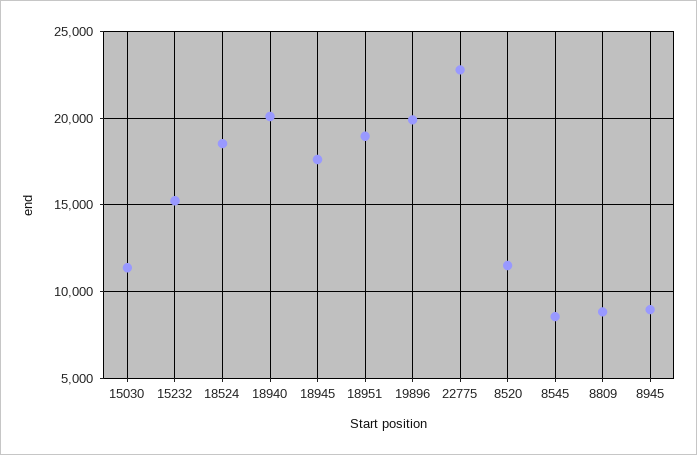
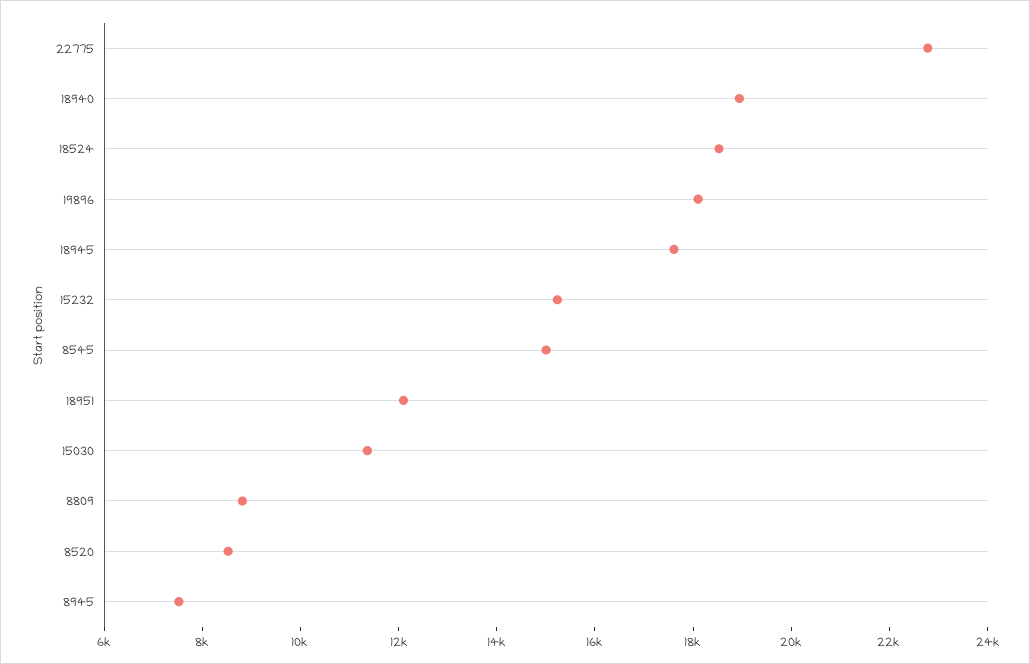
18940: 20000 -> 19000
18951: 19000 -> 12000
19896: 20000 -> 18000
8520: 11500 -> 8500
8545: 8500 -> 15000
8945: 9000 -> 7500

